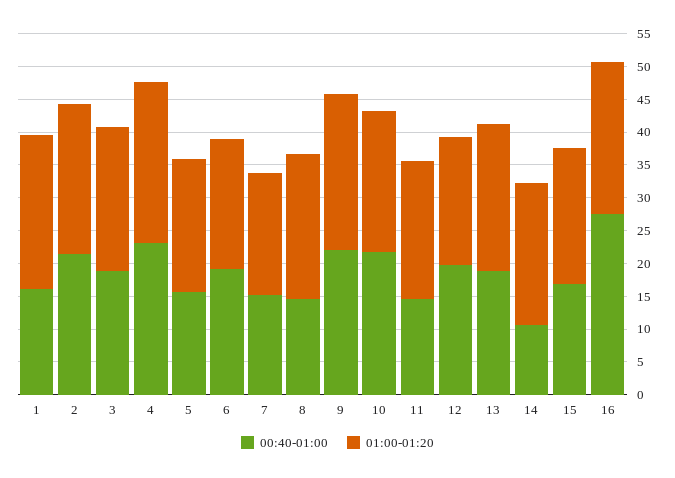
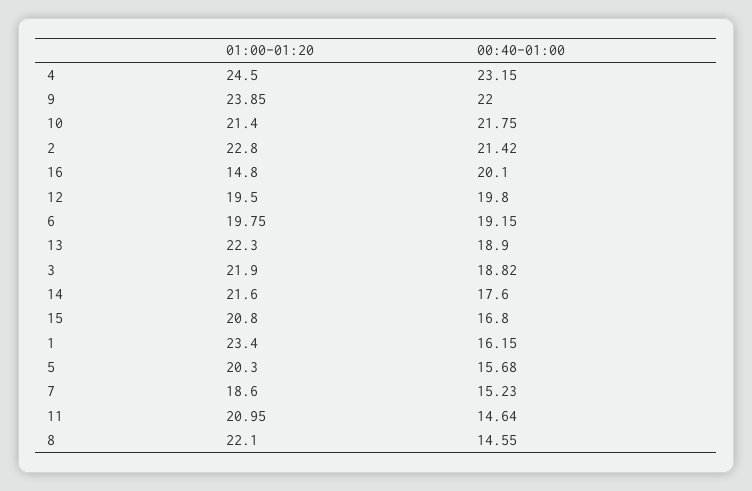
00:40-01:00, 14: 10 -> 17.6
00:40-01:00, 16: 27.5 -> 20.1
01:00-01:20, 16: 22.5 -> 14.8

